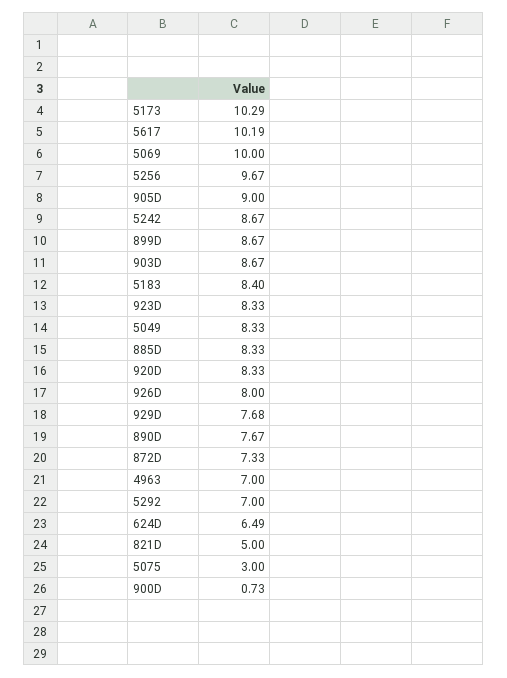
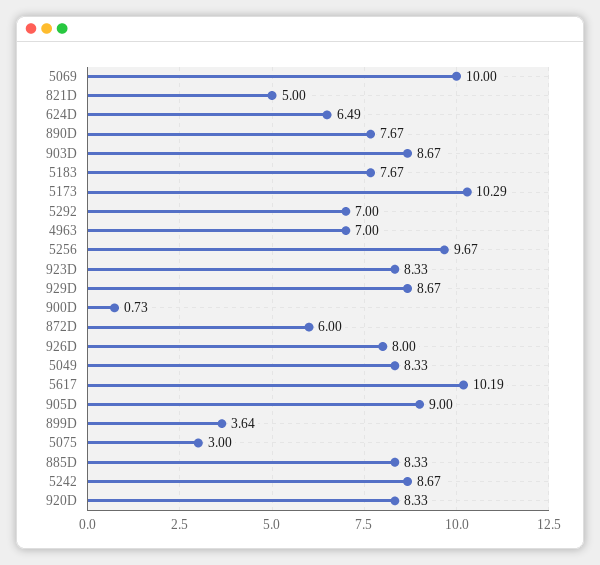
899D: 8.67 -> 3.64
5183: 8.4 -> 7.67
929D: 7.68 -> 8.67
872D: 7.33 -> 6

